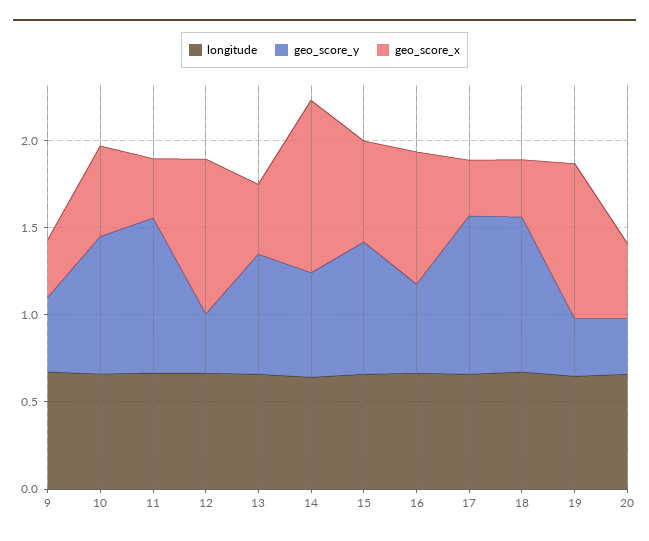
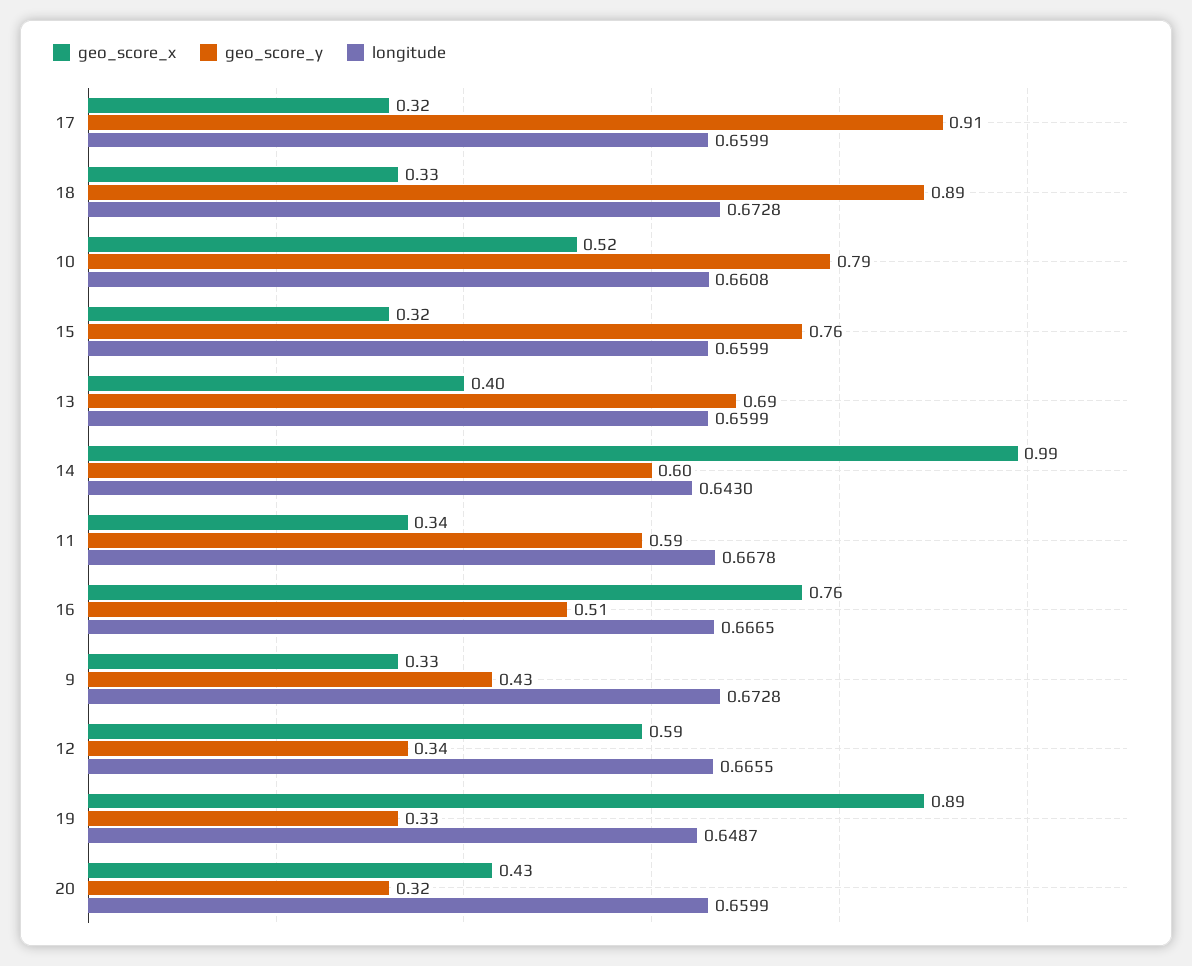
geo_score_y, 11: 0.9 -> 0.59
geo_score_x, 12: 0.9 -> 0.59
geo_score_x, 15: 0.6 -> 0.32

